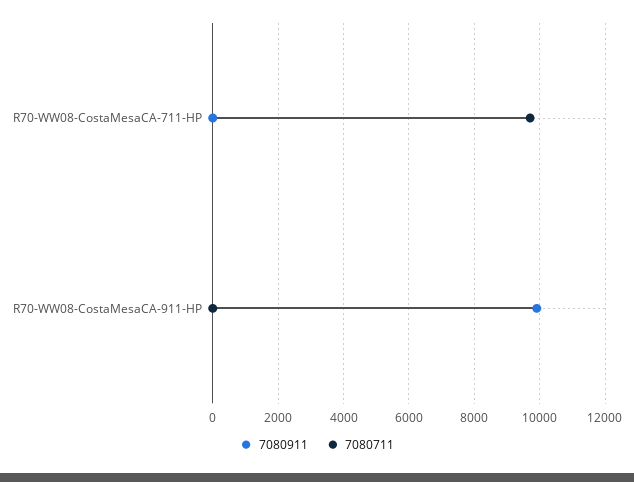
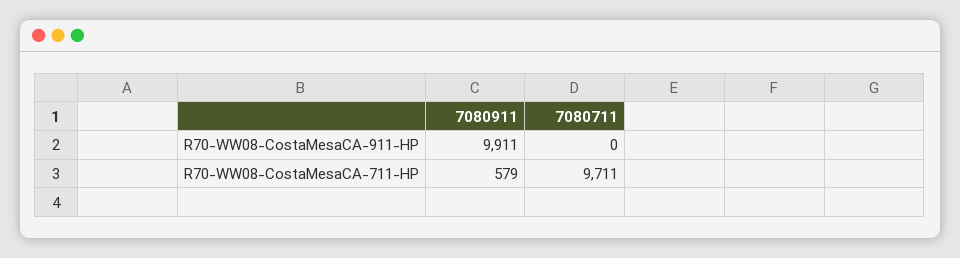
7080911, R70-WW08-CostaMesaCA-711-HP: 0 -> 579

